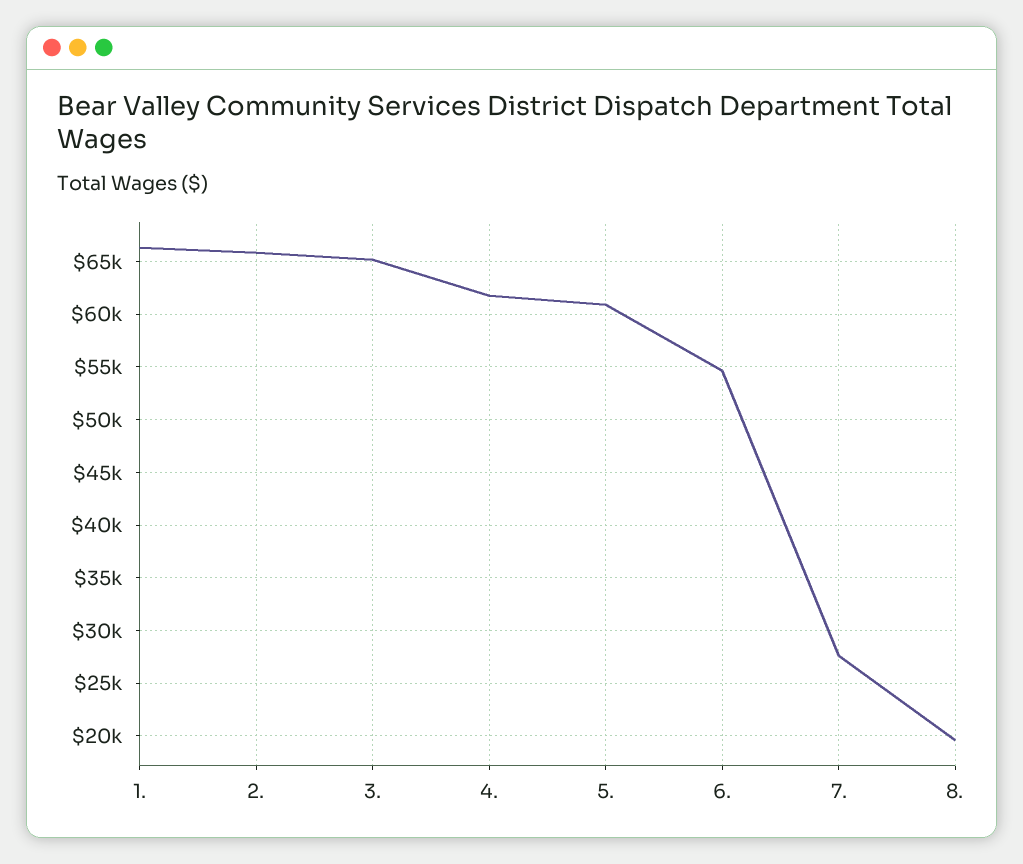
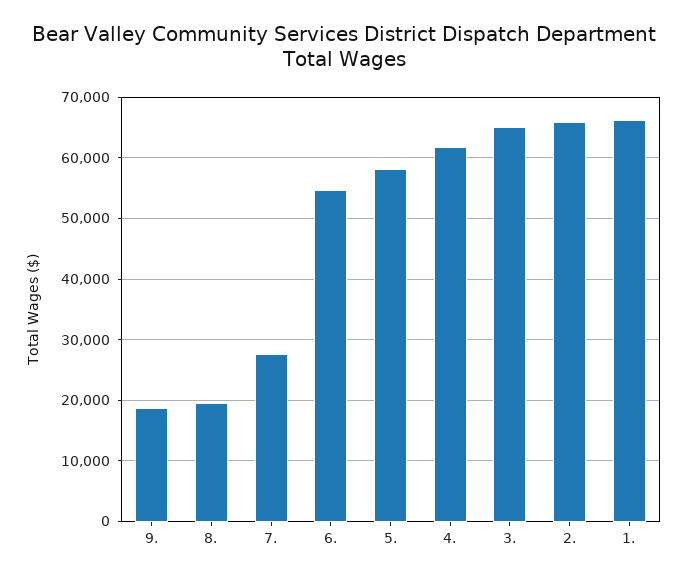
5.: 61000 -> 58000
9.: none -> 19000

